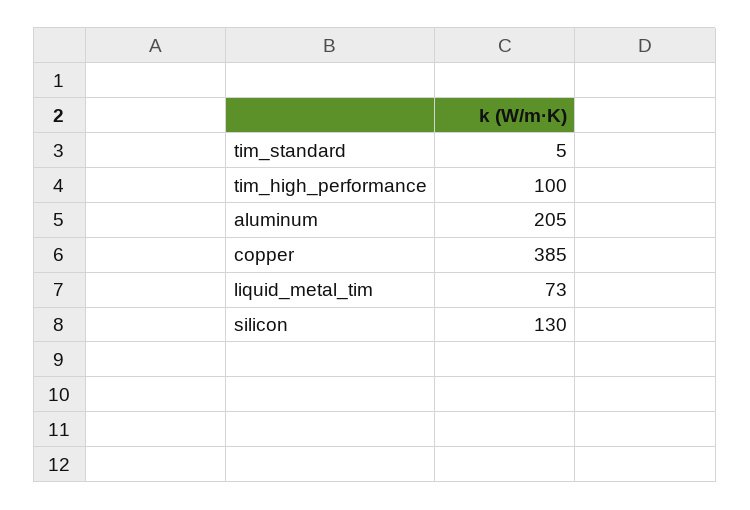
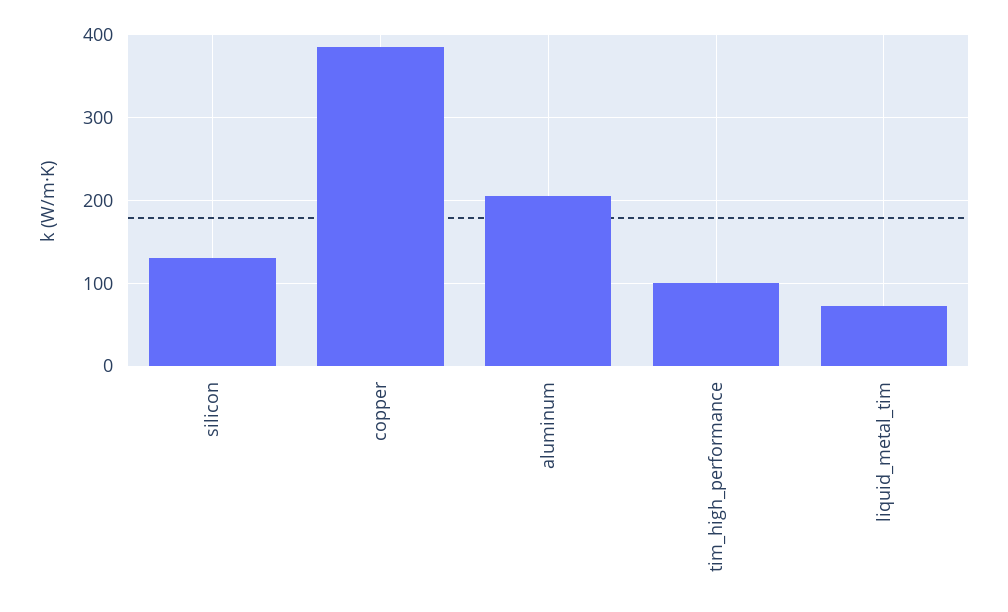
tim_standard: 5 -> none

